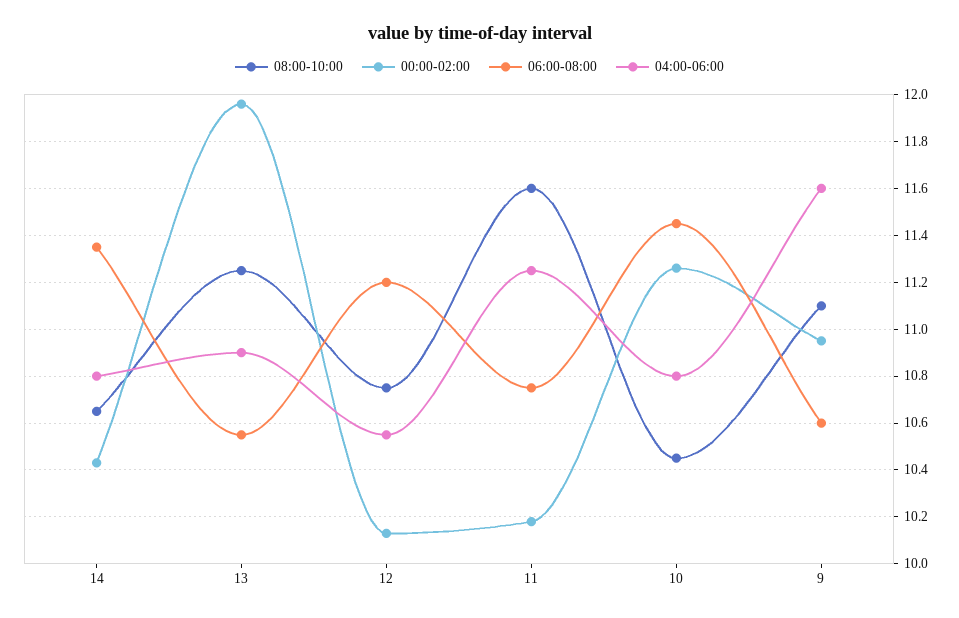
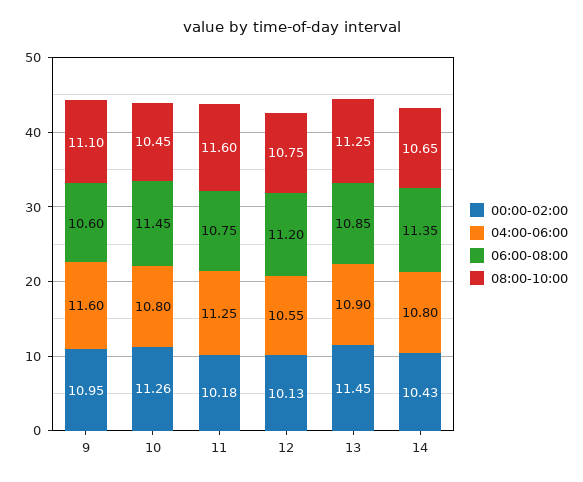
00:00-02:00, 13: 11.95 -> 11.45
06:00-08:00, 13: 10.55 -> 10.85

